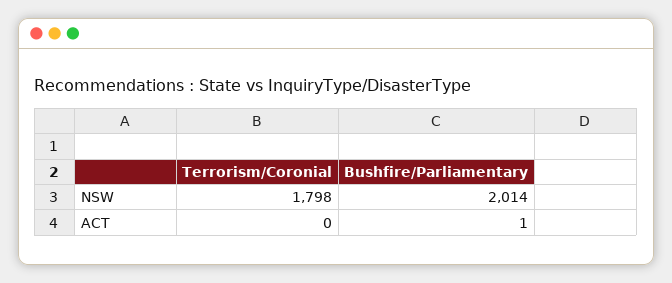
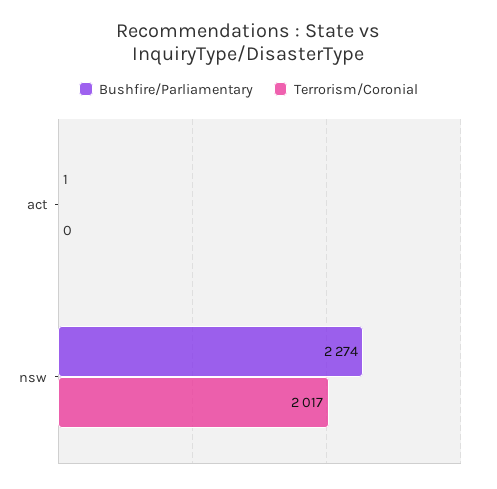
Terrorism/Coronial, NSW: 1798 -> 2017
Bushfire/Parliamentary, NSW: 2014 -> 2274

